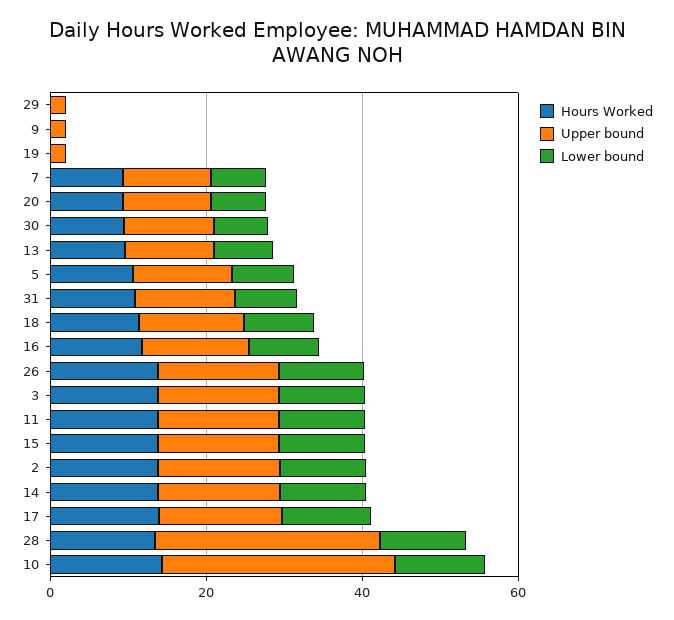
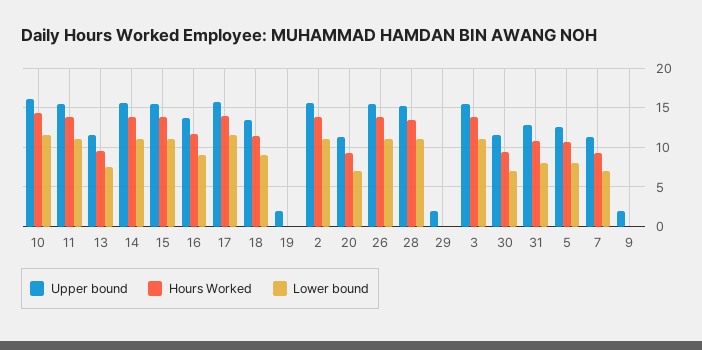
Upper bound, 28: 30 -> 15
Upper bound, 10: 30 -> 16

